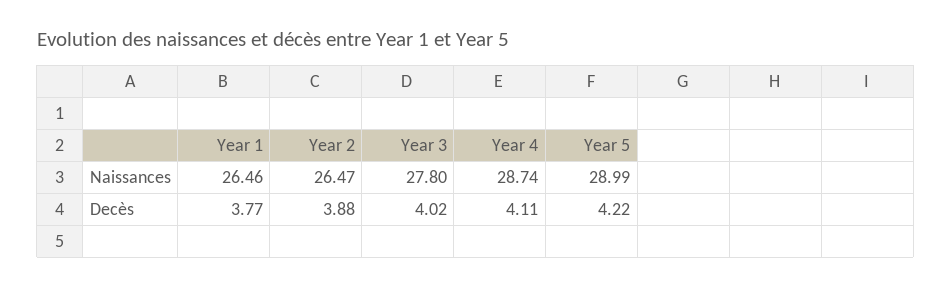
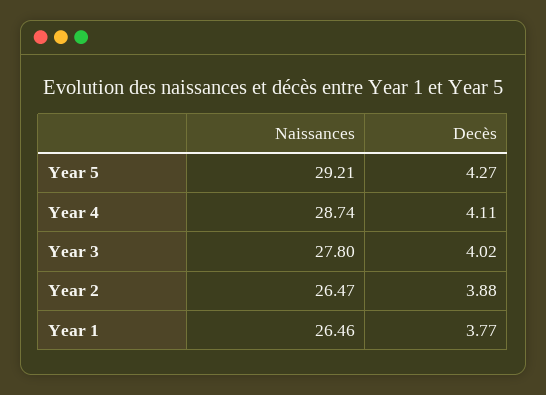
Year 5, Naissances: 28.99 -> 29.21
Year 5, Decès: 4.22 -> 4.27

